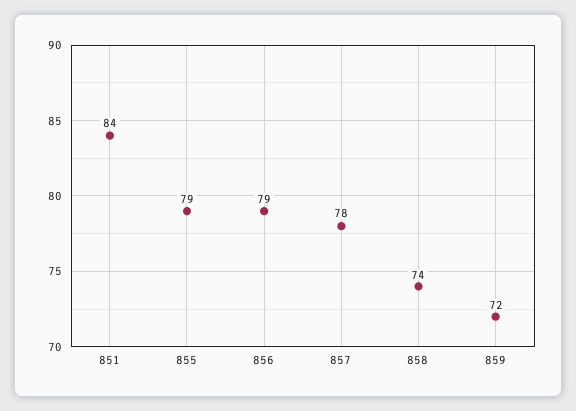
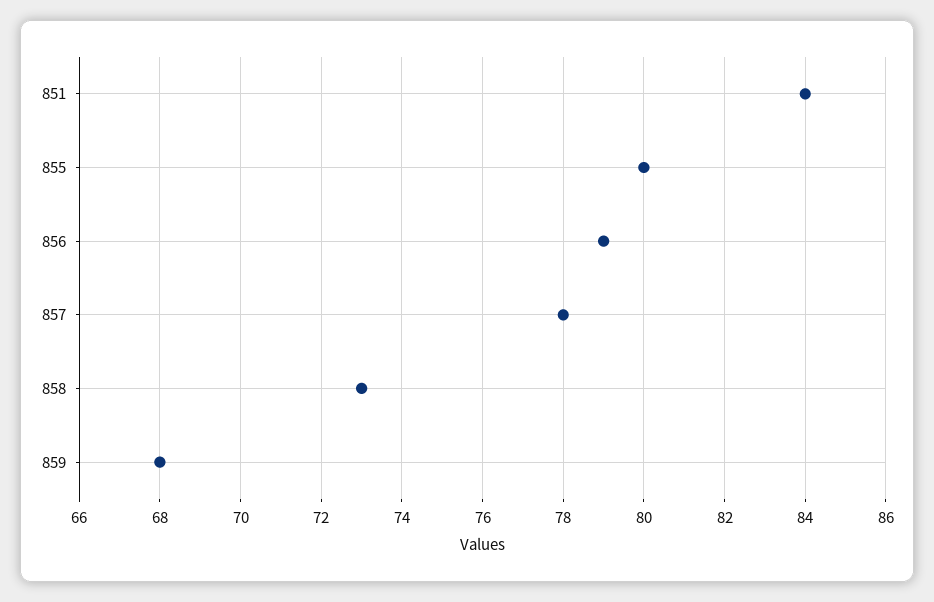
855: 79 -> 80
858: 74 -> 73
859: 72 -> 68

